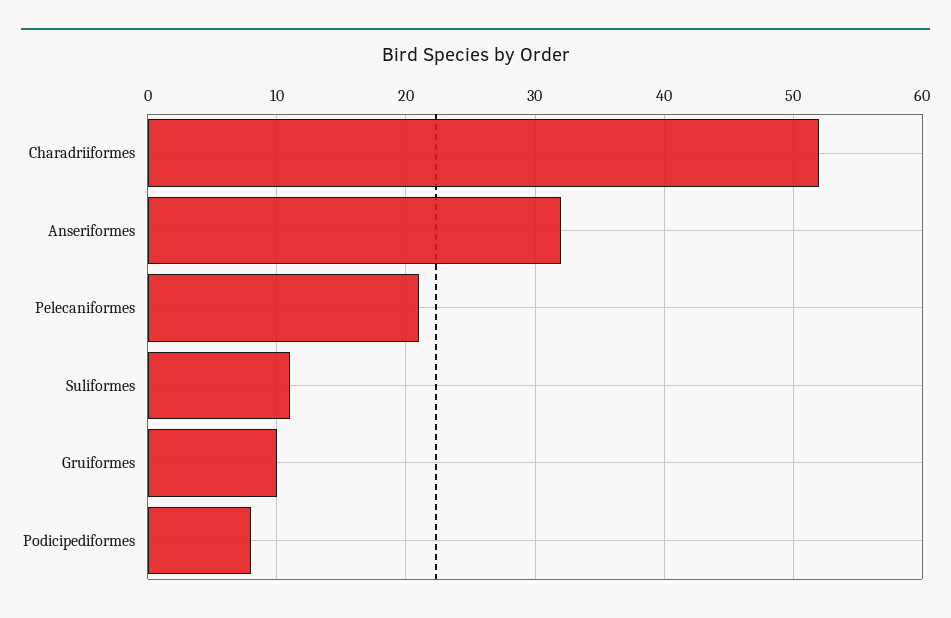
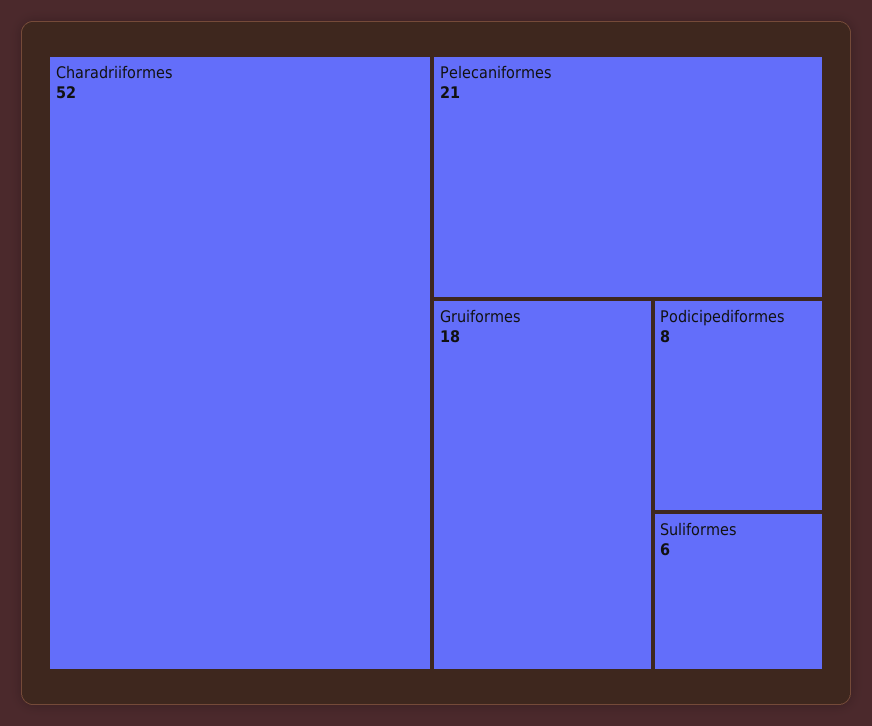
Anseriformes: 32 -> none
Suliformes: 11 -> 6
Gruiformes: 10 -> 18

